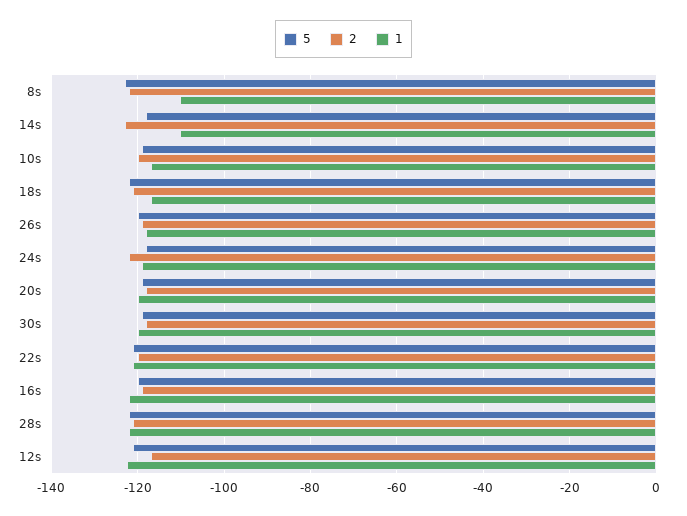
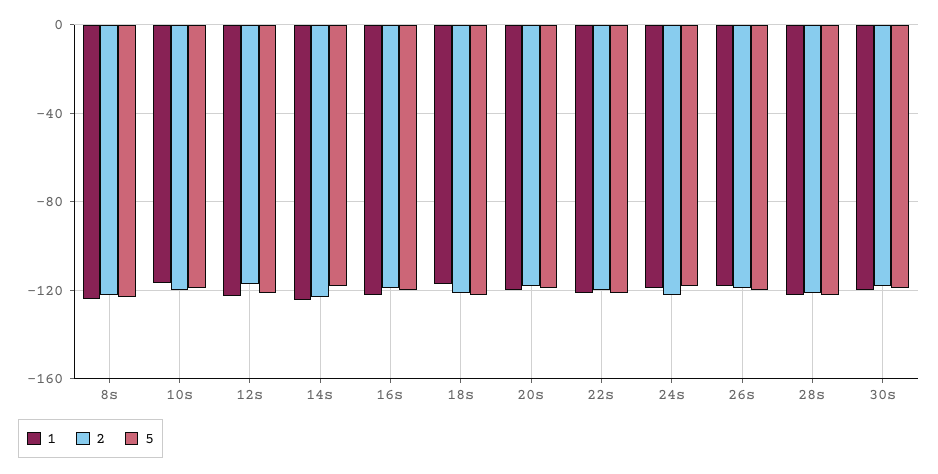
1, 8s: -110 -> -125
1, 14s: -110 -> -125

